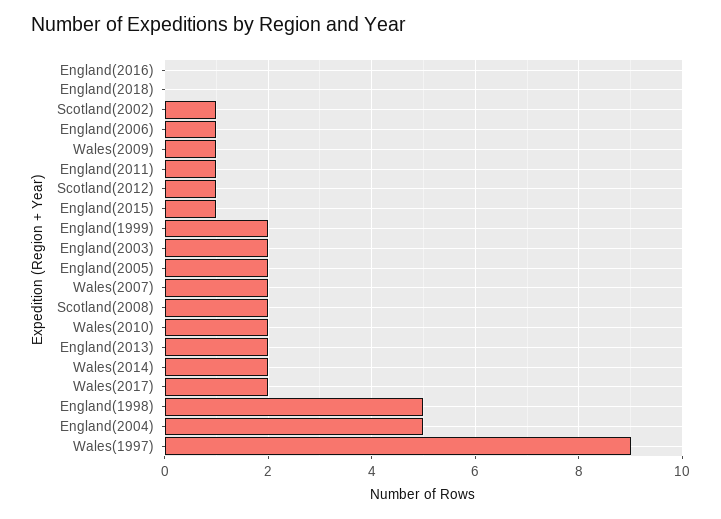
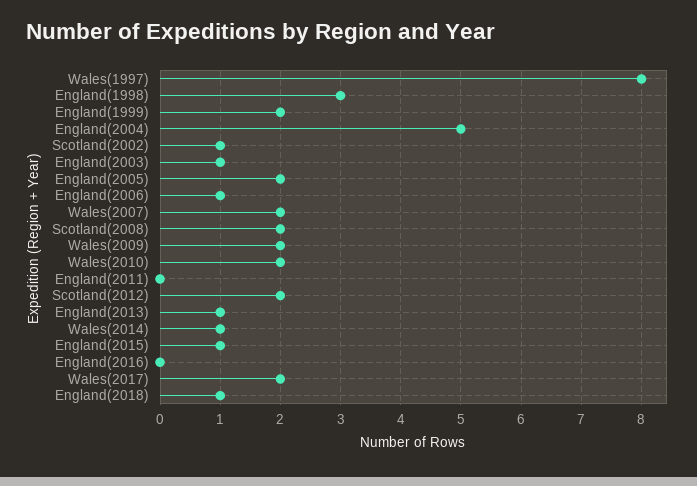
England(2018): 0 -> 1
Wales(2009): 1 -> 2
England(2011): 1 -> 0
Scotland(2012): 1 -> 2
England(2003): 2 -> 1
England(2013): 2 -> 1
Wales(2014): 2 -> 1
England(1998): 5 -> 3
Wales(1997): 9 -> 8

